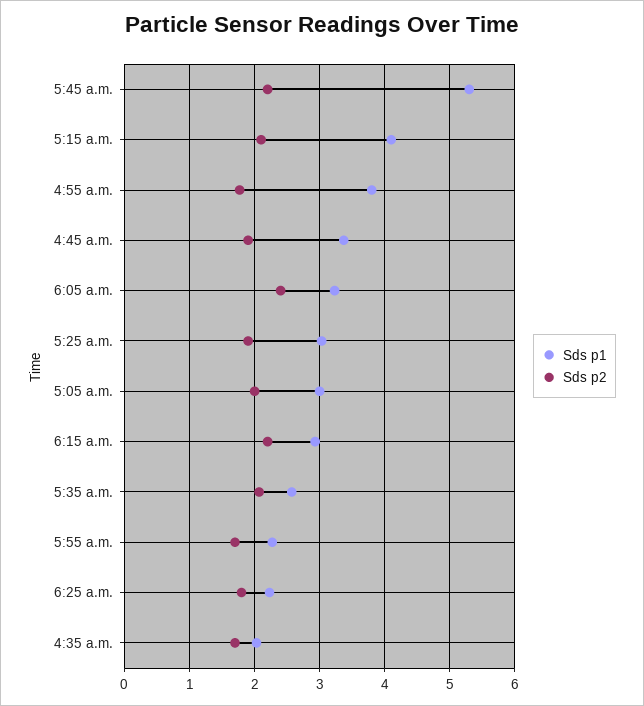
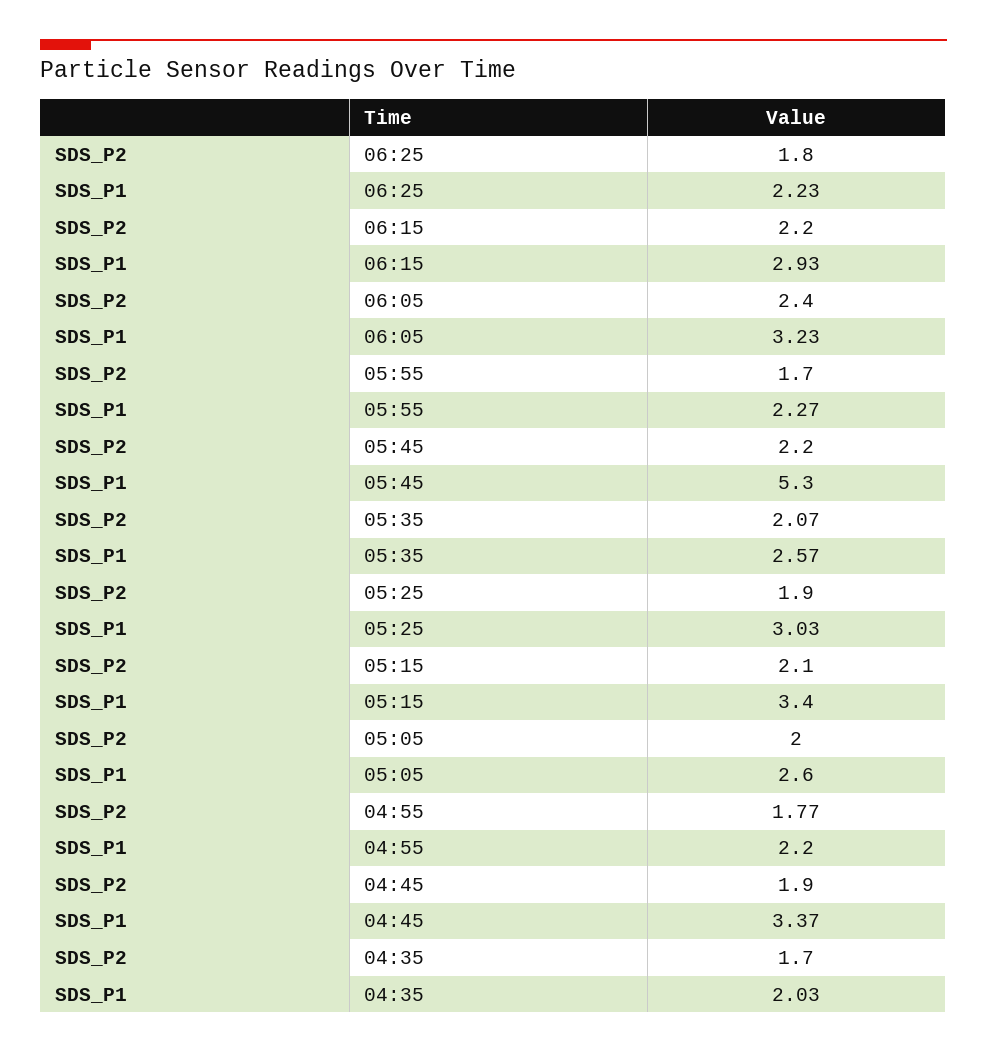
Sds p1, 5:15 a.m.: 4.1 -> 3.4
Sds p1, 4:55 a.m.: 3.8 -> 2.2
Sds p1, 5:05 a.m.: 3 -> 2.6

